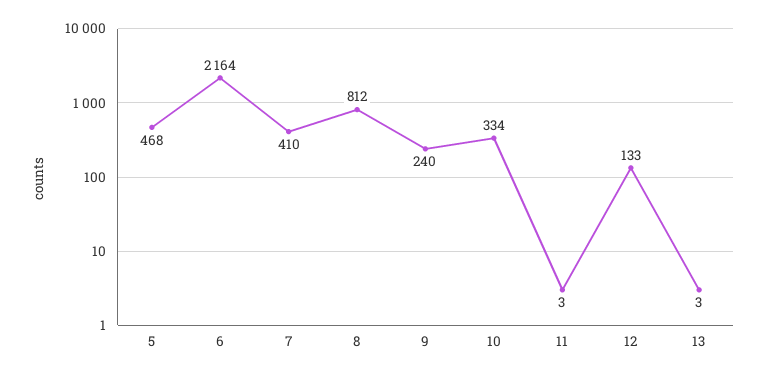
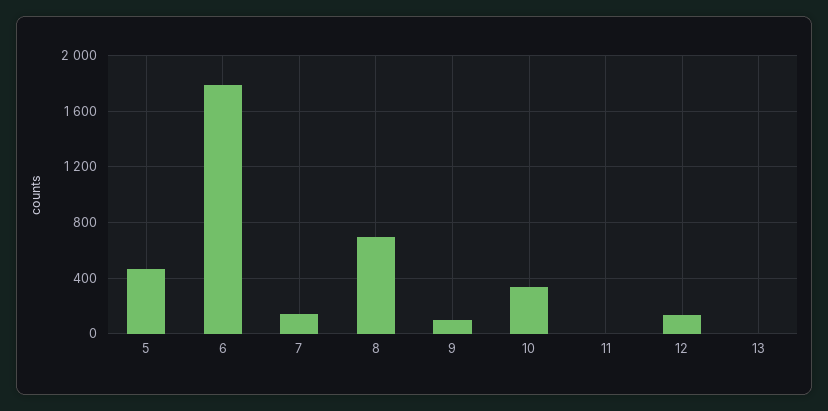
6: 2164 -> 1800
7: 410 -> 150
8: 812 -> 700
9: 240 -> 100

